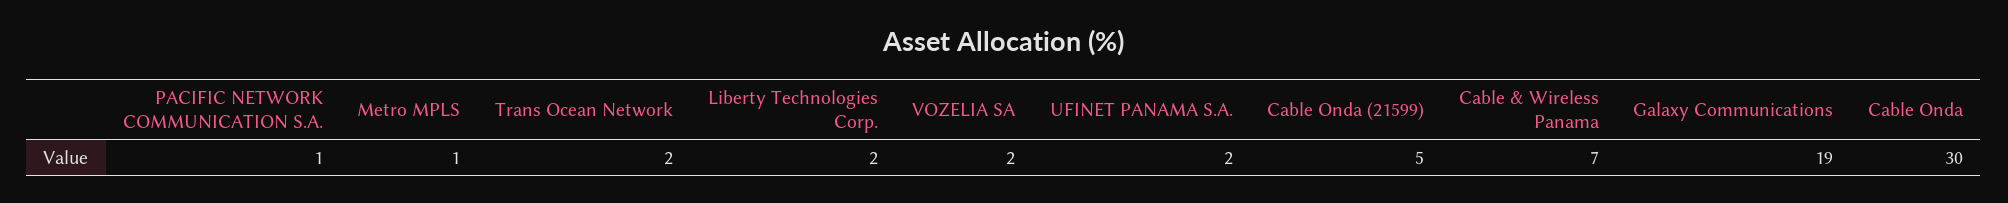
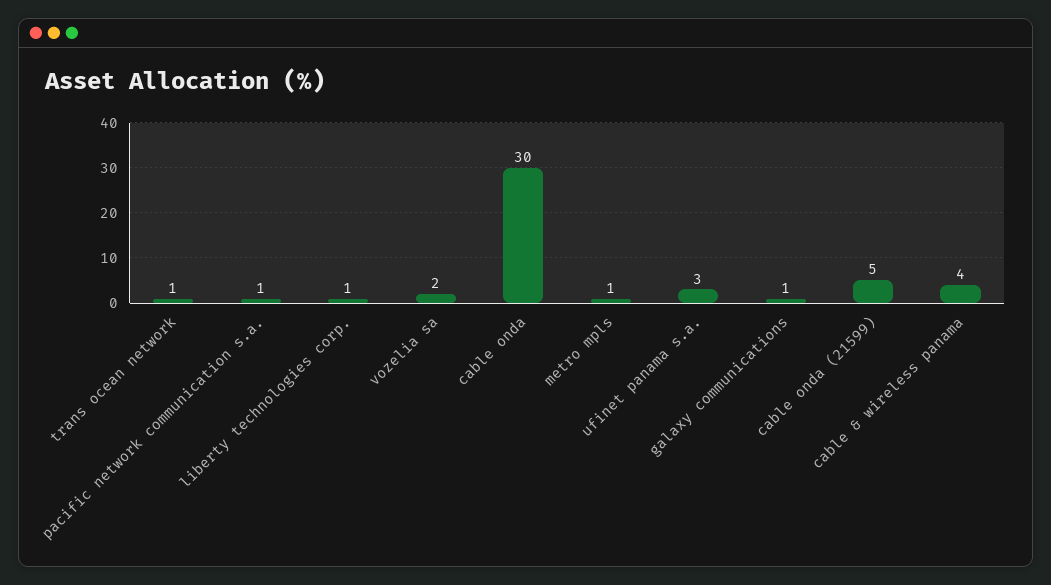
Trans Ocean Network: 2 -> 1
Liberty Technologies Corp.: 2 -> 1
UFINET PANAMA S.A.: 2 -> 3
Cable & Wireless Panama: 7 -> 4
Galaxy Communications: 19 -> 1

